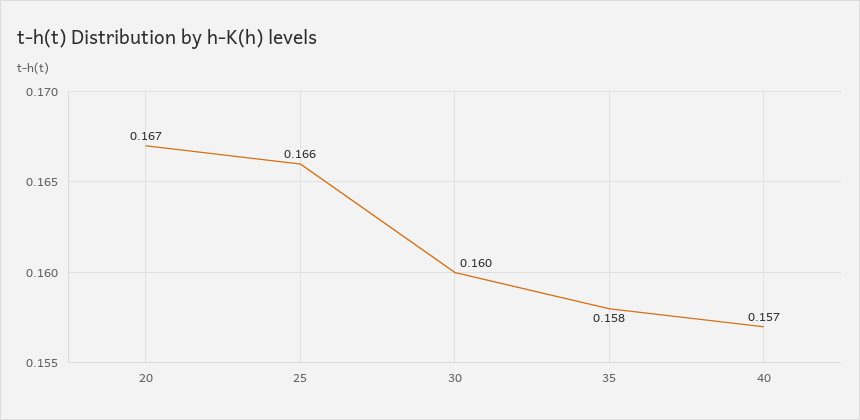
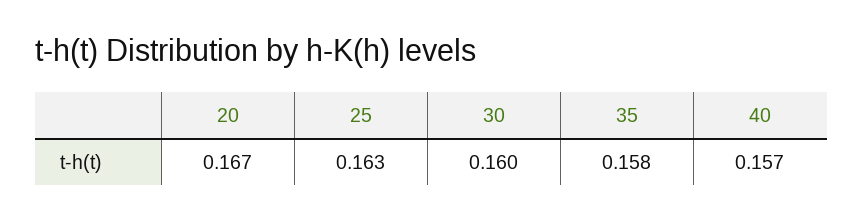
25: 0.166 -> 0.163

